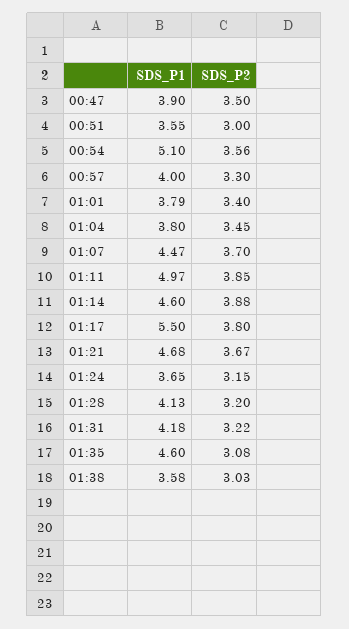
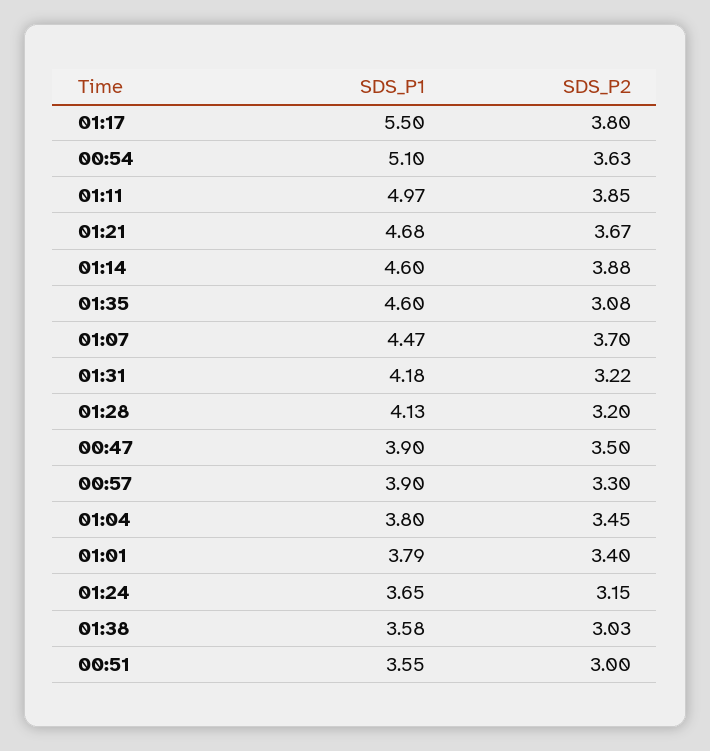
SDS_P2, 00:54: 3.56 -> 3.63
SDS_P1, 00:57: 4 -> 3.9

